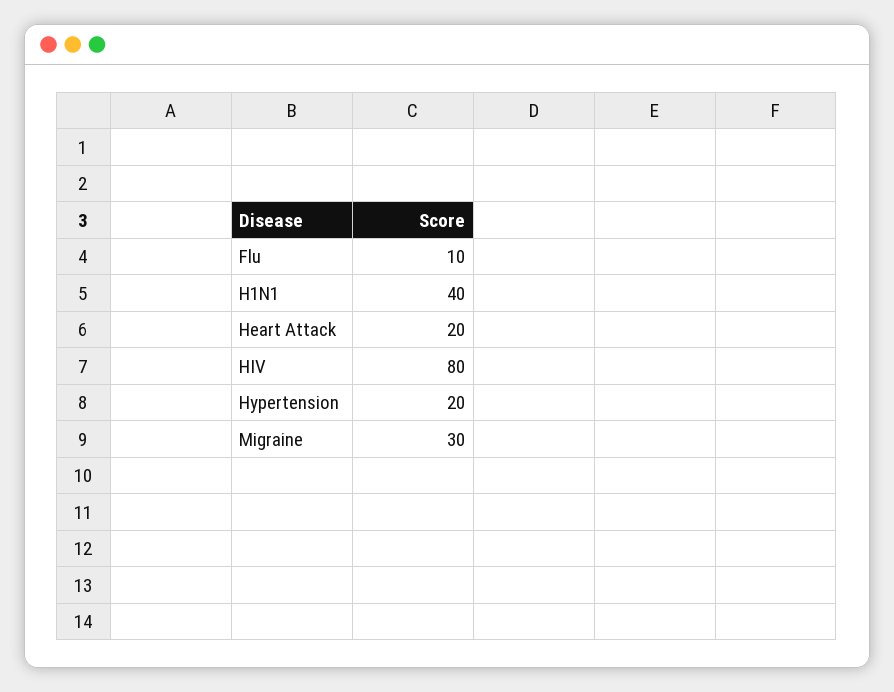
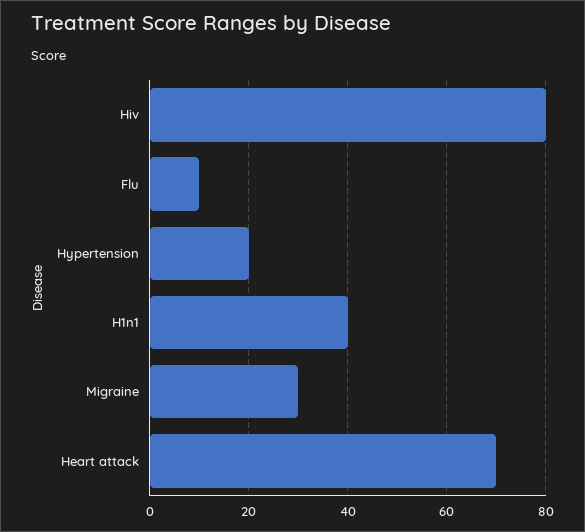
Heart Attack: 20 -> 70

